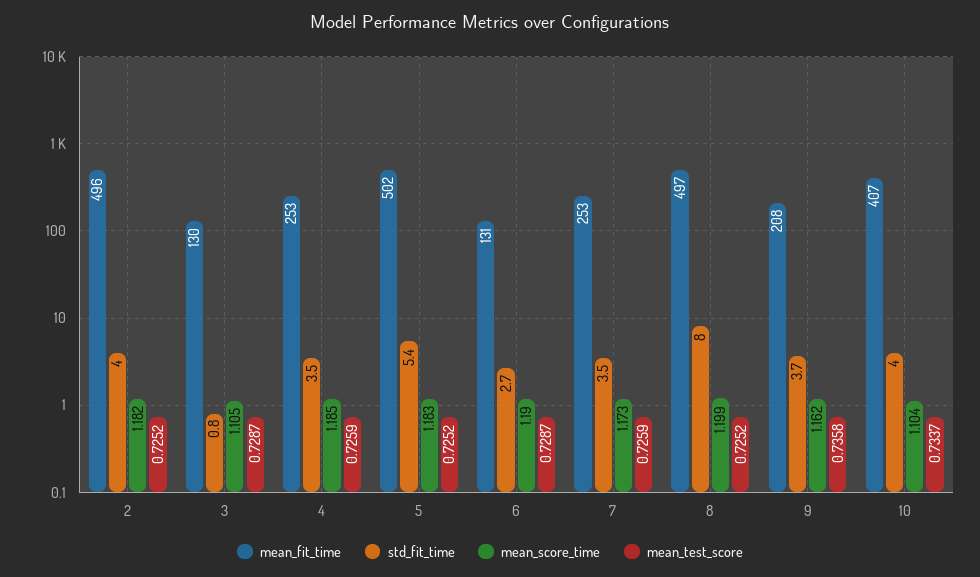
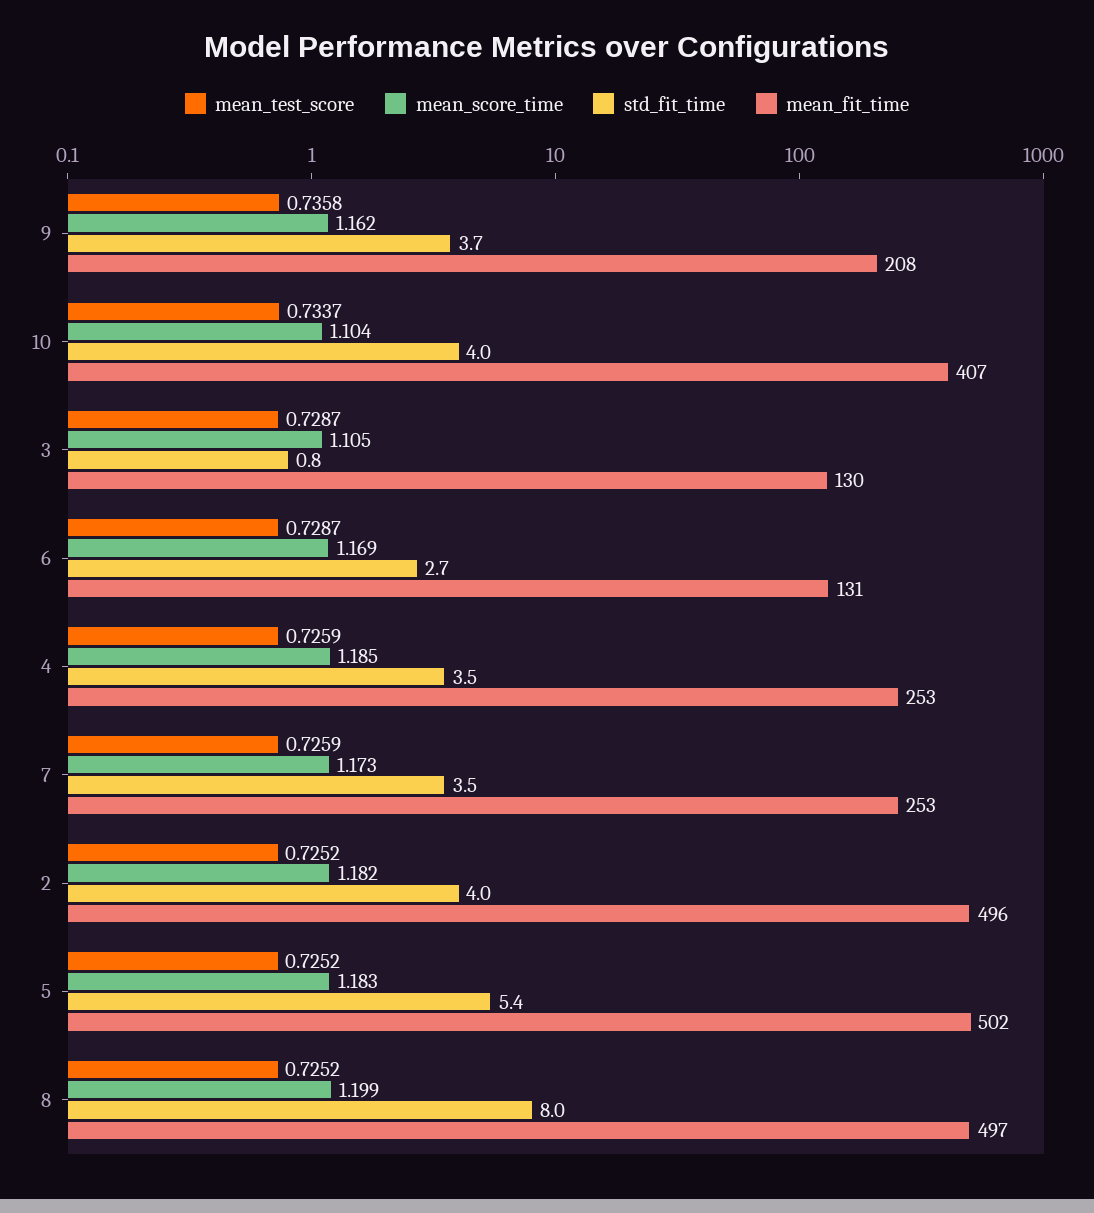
mean_score_time, 6: 1.19 -> 1.169

